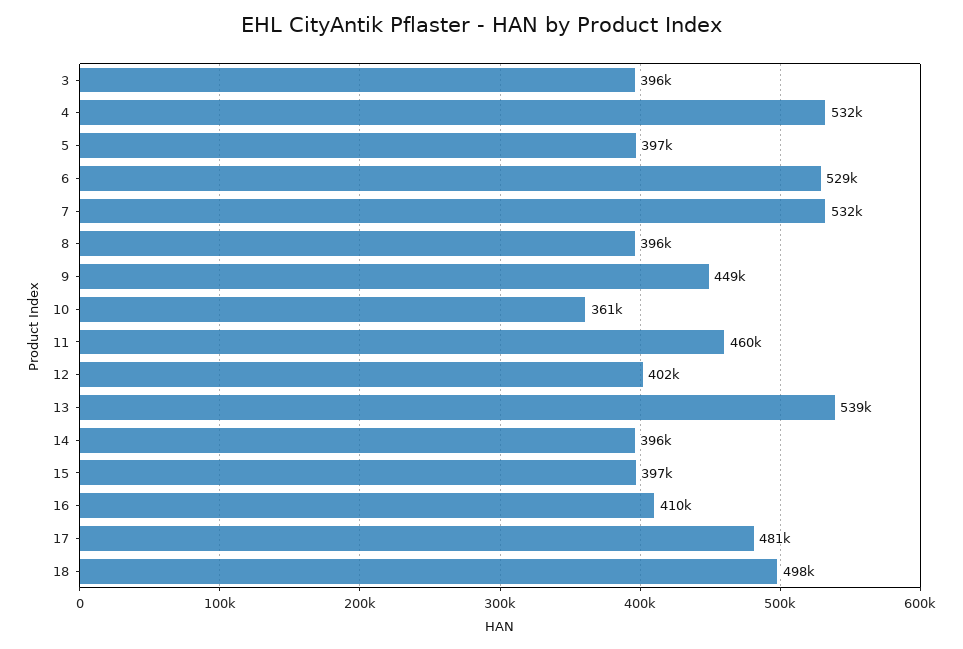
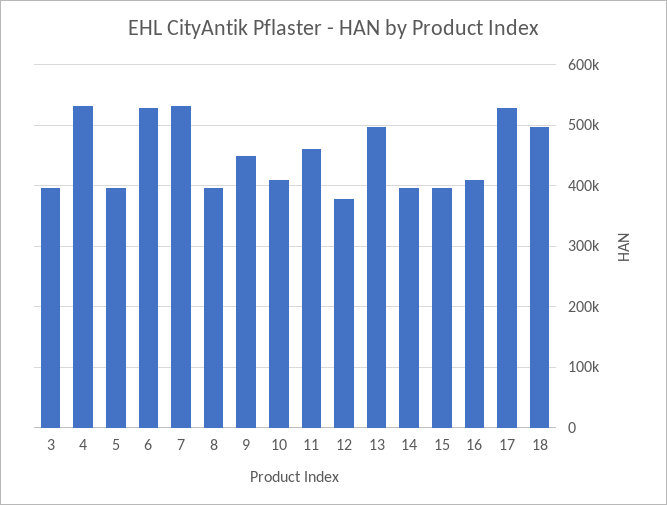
10: 361000 -> 410000
12: 402000 -> 380000
13: 539000 -> 500000
17: 481000 -> 530000

